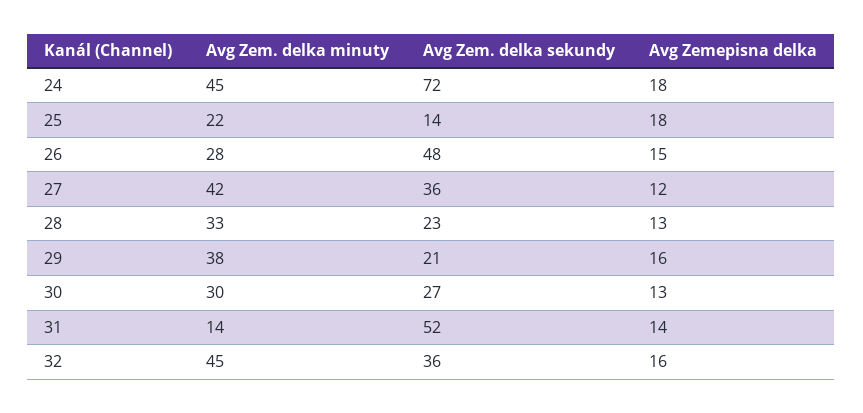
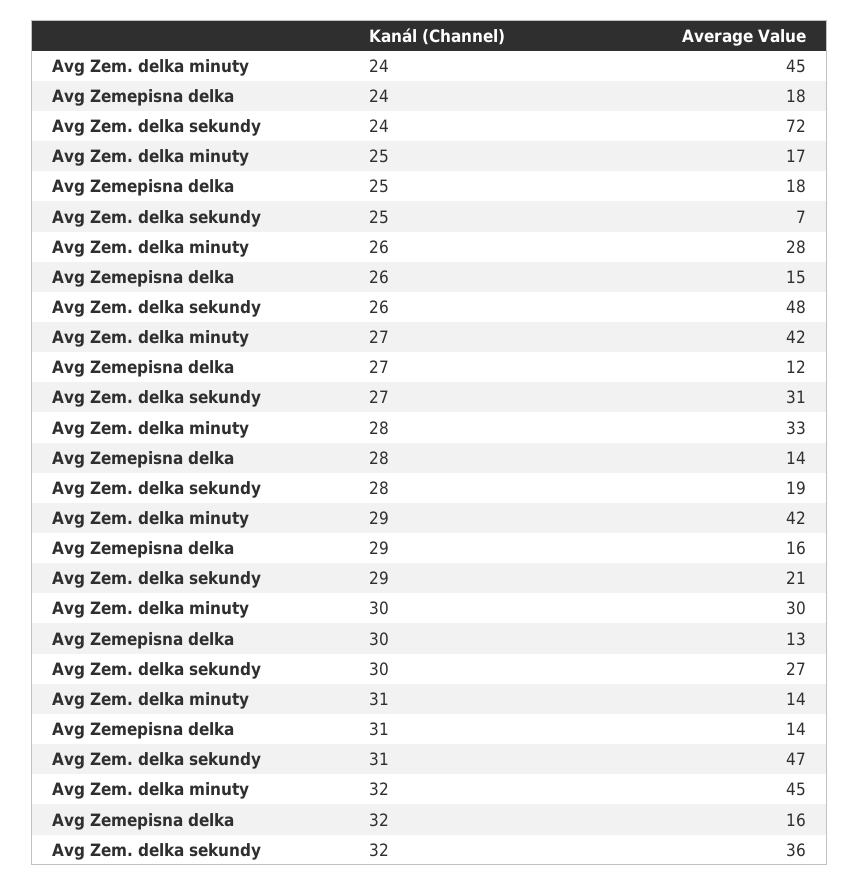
Avg Zem. delka minuty, 25: 22 -> 17
Avg Zem. delka sekundy, 25: 14 -> 7
Avg Zem. delka sekundy, 27: 36 -> 31
Avg Zem. delka sekundy, 28: 23 -> 19
Avg Zemepisna delka, 28: 13 -> 14
Avg Zem. delka minuty, 29: 38 -> 42
Avg Zem. delka sekundy, 31: 52 -> 47

